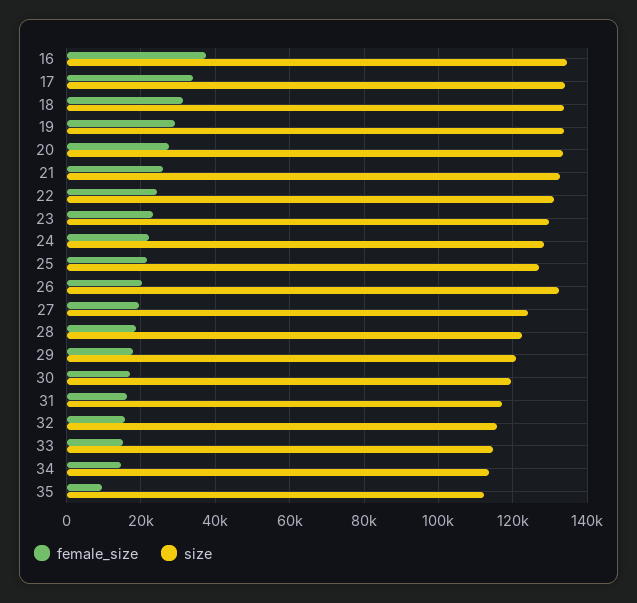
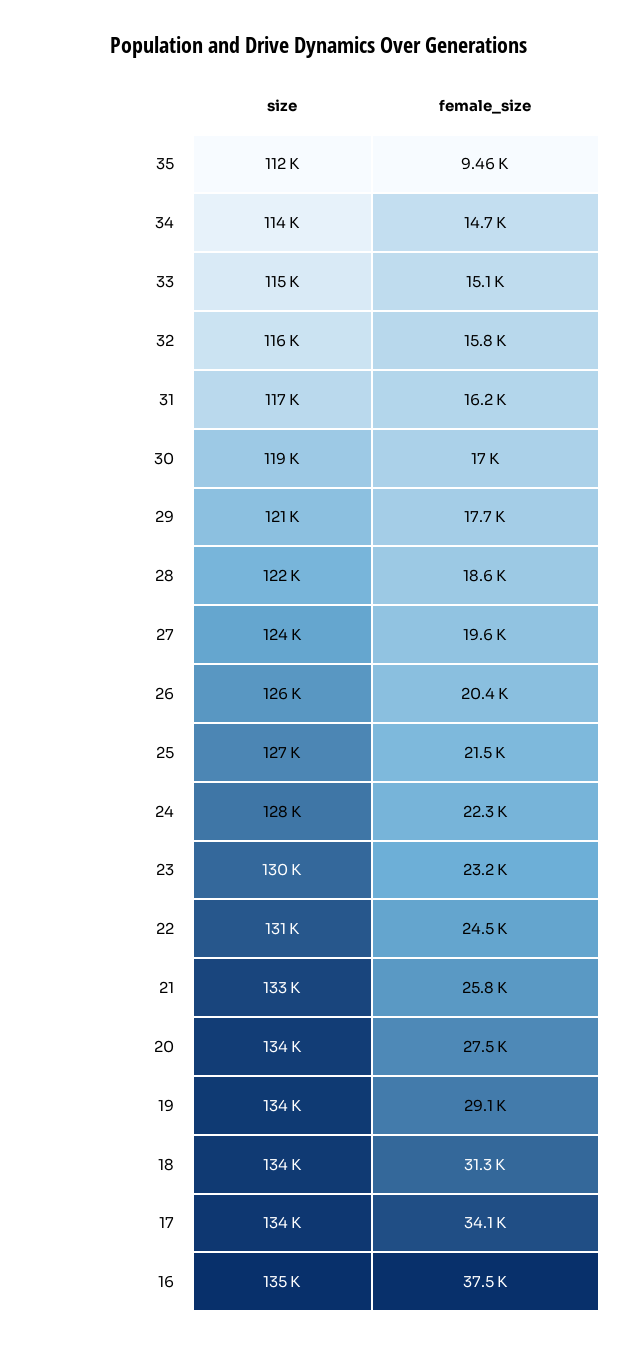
size, 26: 132000 -> 126000

